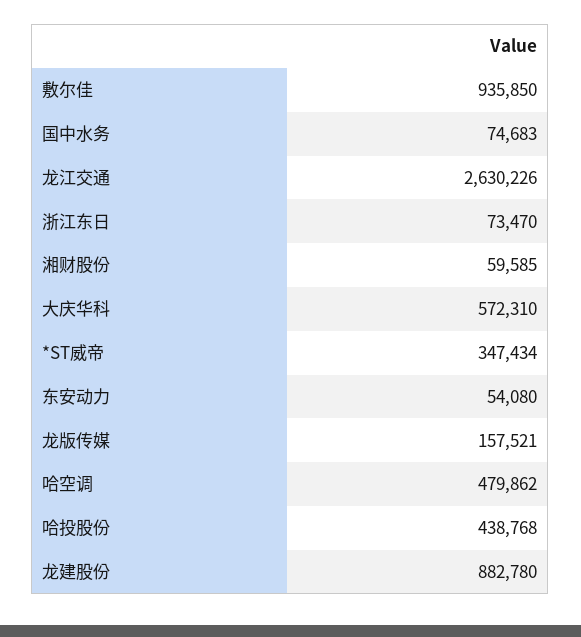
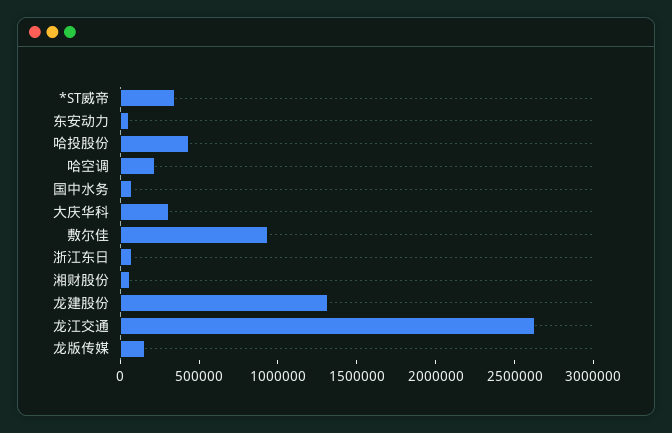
大庆华科: 572310 -> 300000
哈空调: 479862 -> 200000
龙建股份: 882780 -> 1300000

